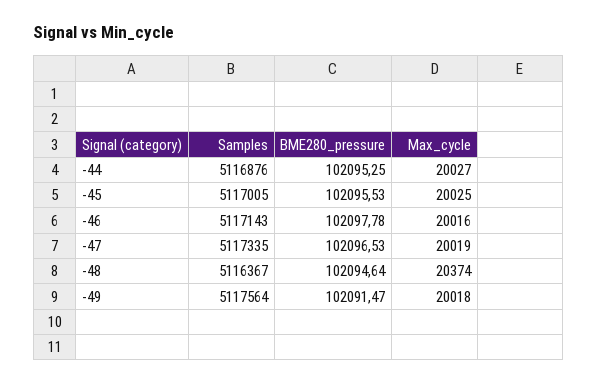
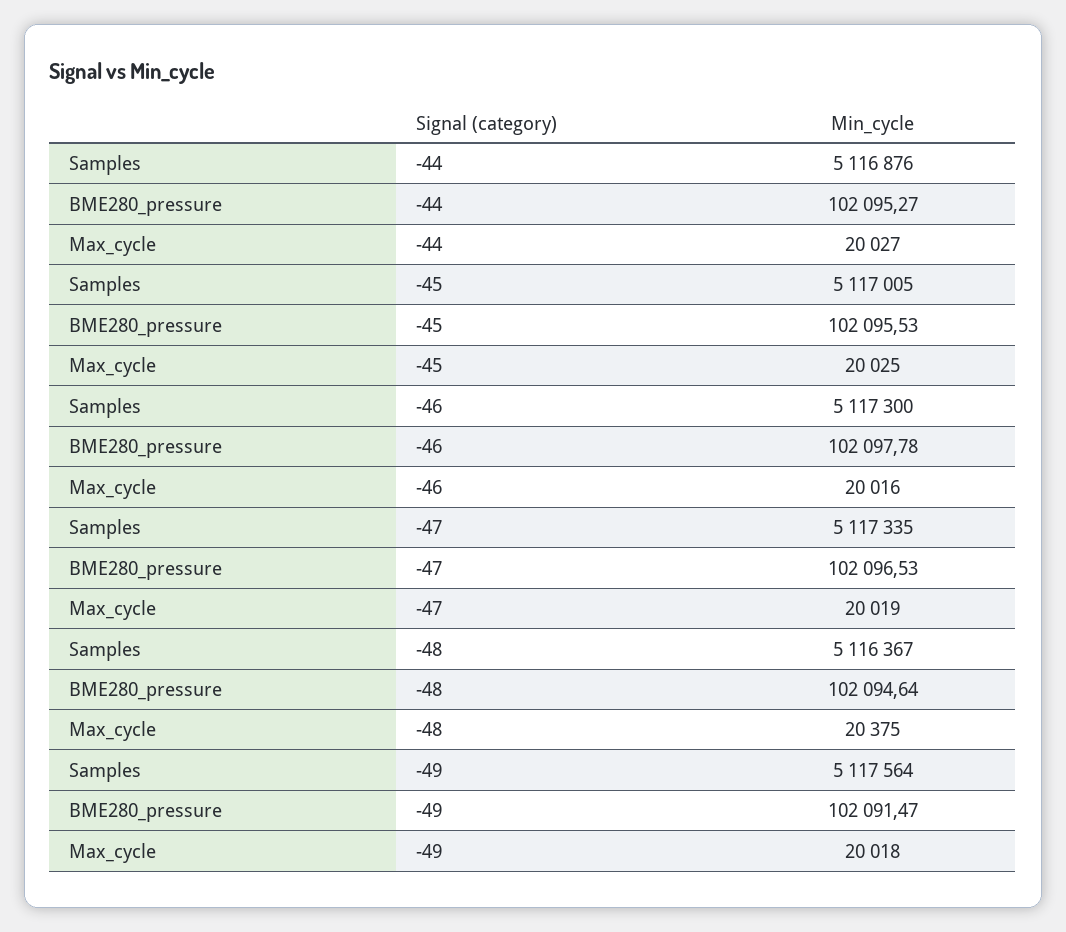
BME280_pressure, -44: 102095.25 -> 102095.27
Samples, -46: 5117143 -> 5117300
Max_cycle, -48: 20374 -> 20375

